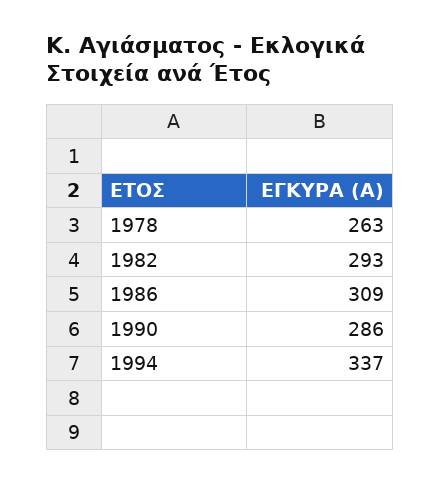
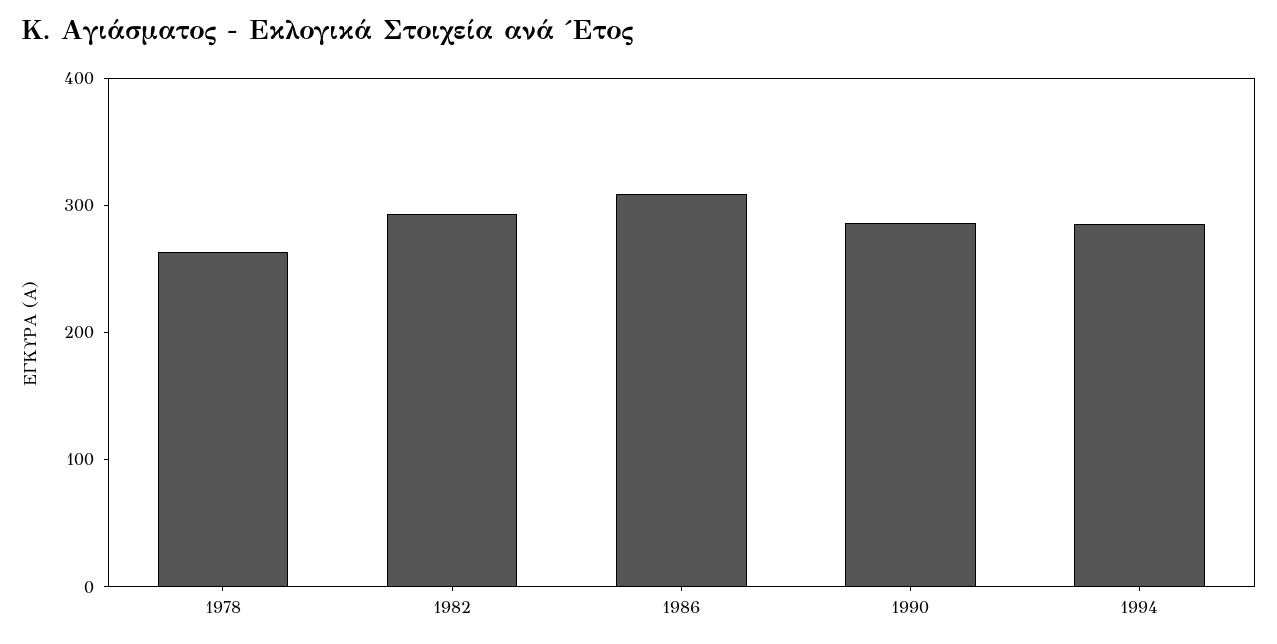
1994: 337 -> 280

